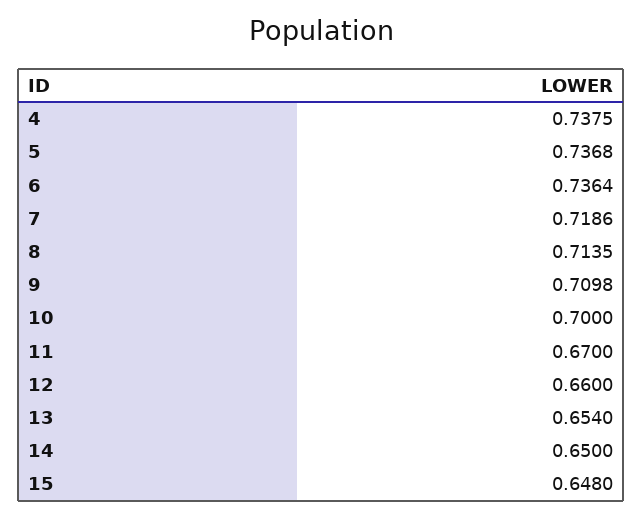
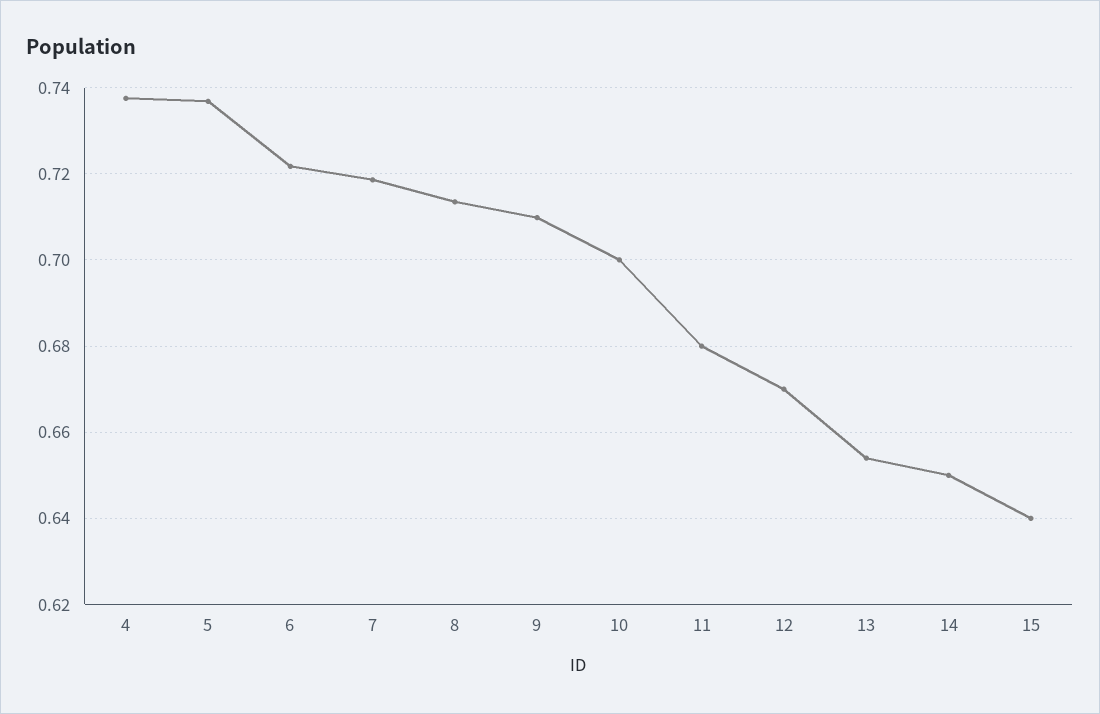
6: 0.7364 -> 0.722
11: 0.67 -> 0.68
12: 0.66 -> 0.67
15: 0.648 -> 0.64

